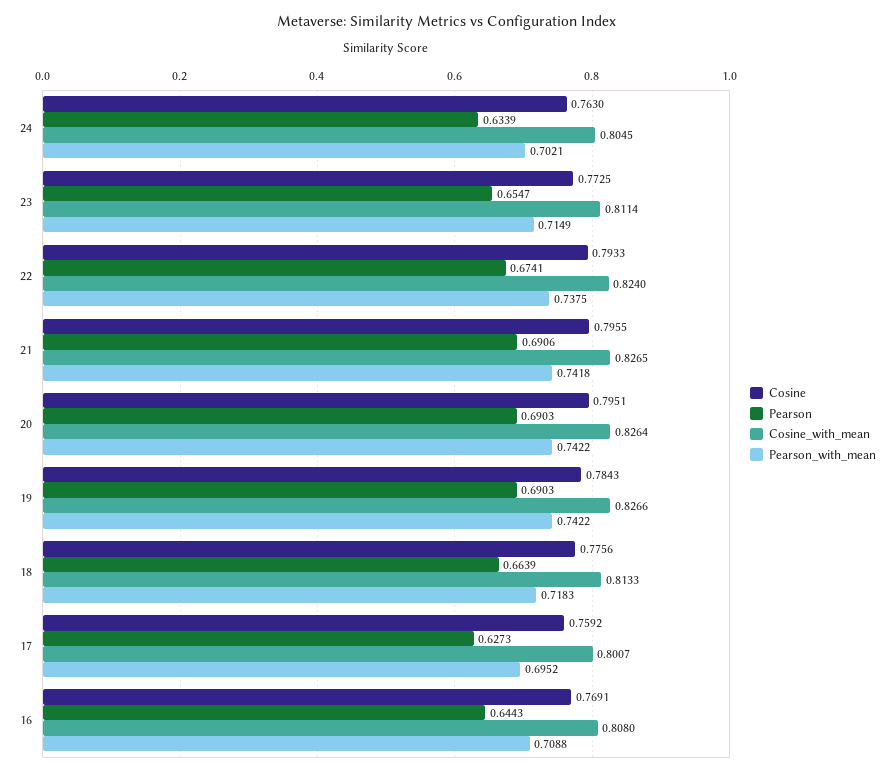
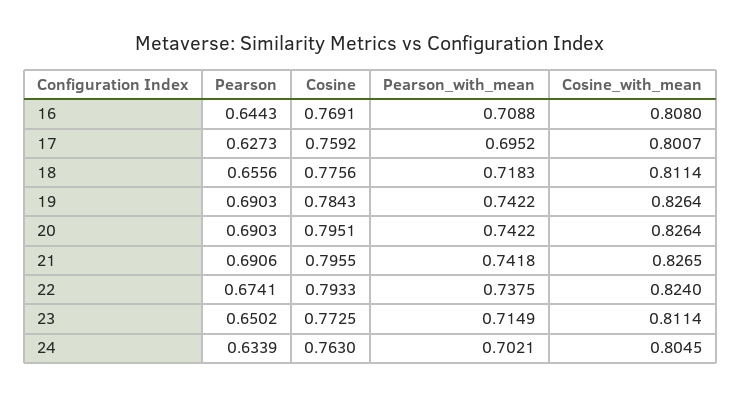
Pearson, 23: 0.6547 -> 0.6502
Cosine_with_mean, 19: 0.8266 -> 0.8264
Pearson, 18: 0.6639 -> 0.6556
Cosine_with_mean, 18: 0.8133 -> 0.8114

